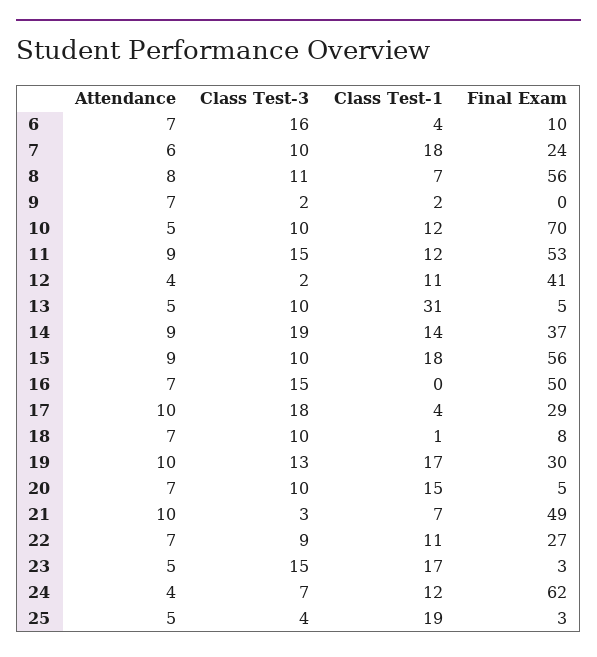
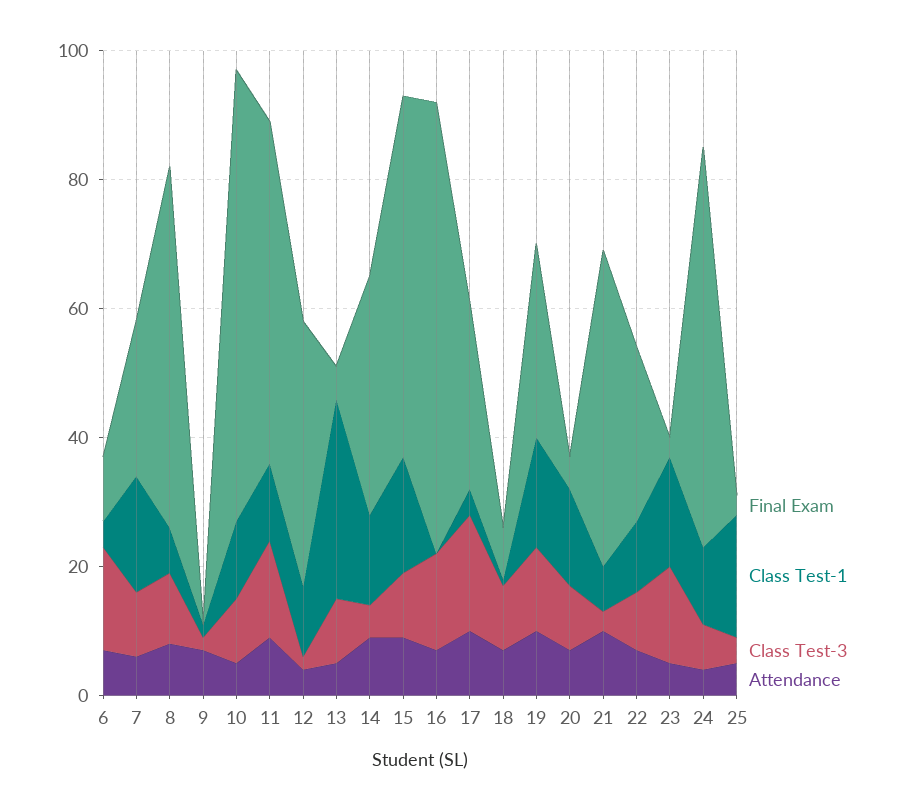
Class Test-3, 14: 19 -> 5
Final Exam, 16: 50 -> 70

